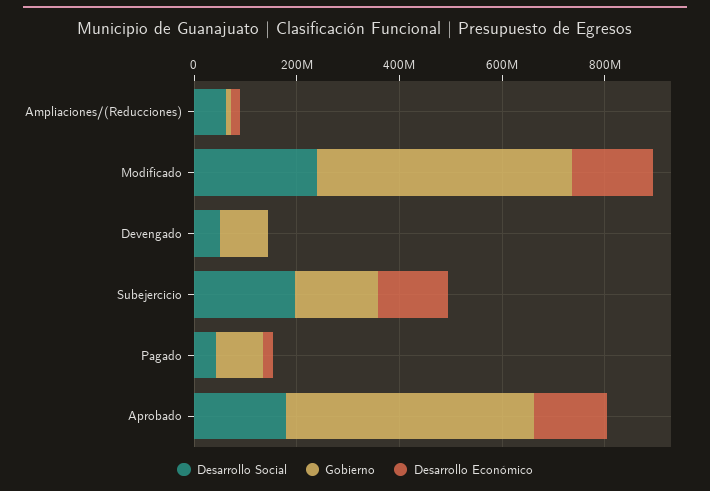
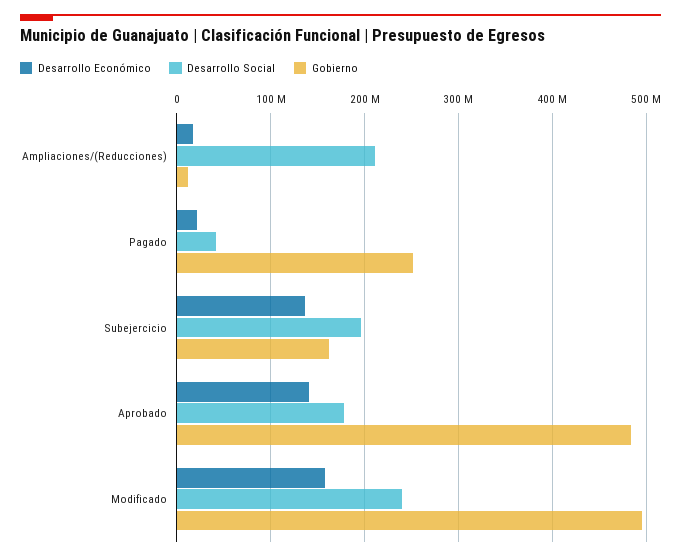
Desarrollo Social, Ampliaciones/(Reducciones): 50000000 -> 210000000
Desarrollo Social, Devengado: 50000000 -> none
Gobierno, Devengado: 100000000 -> none
Desarrollo Económico, Devengado: 0 -> none
Gobierno, Pagado: 100000000 -> 250000000

